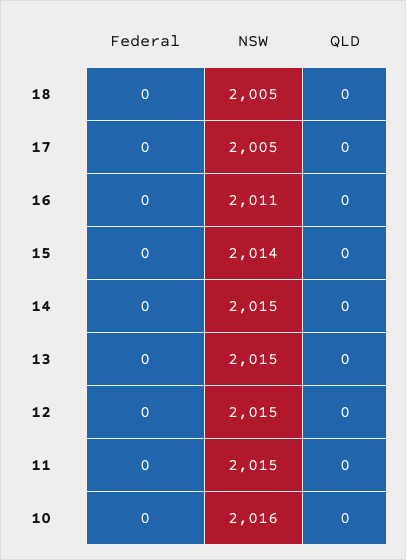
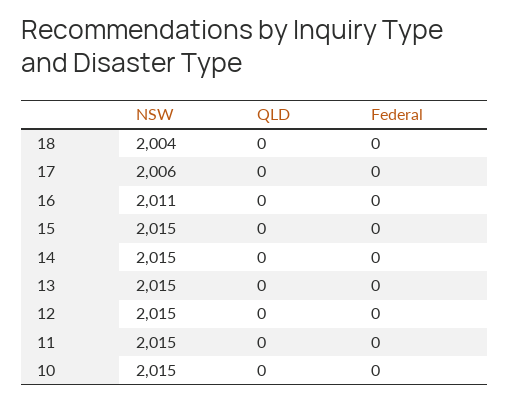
NSW, 18: 2005 -> 2004
NSW, 17: 2005 -> 2006
NSW, 15: 2014 -> 2015
NSW, 10: 2016 -> 2015

